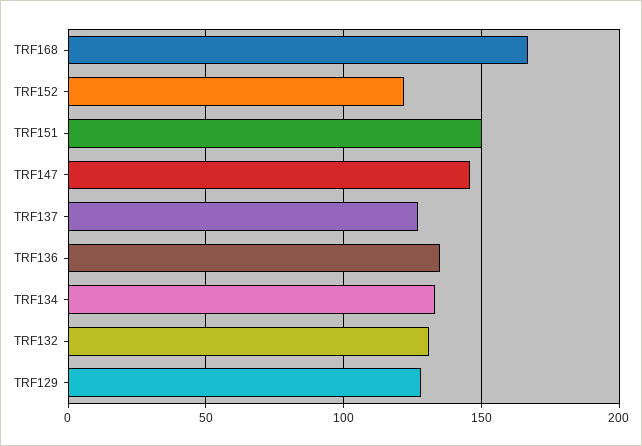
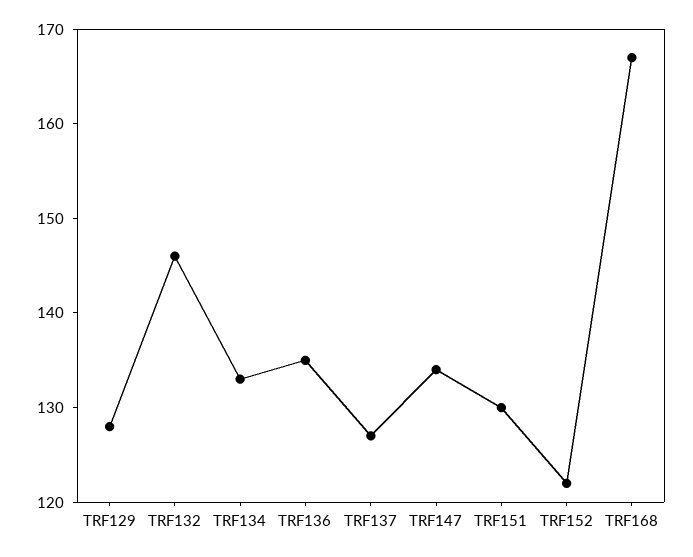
TRF151: 150 -> 130
TRF147: 145 -> 134
TRF132: 130 -> 146

